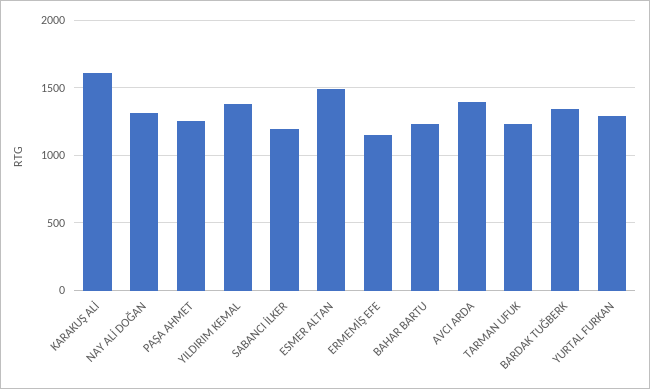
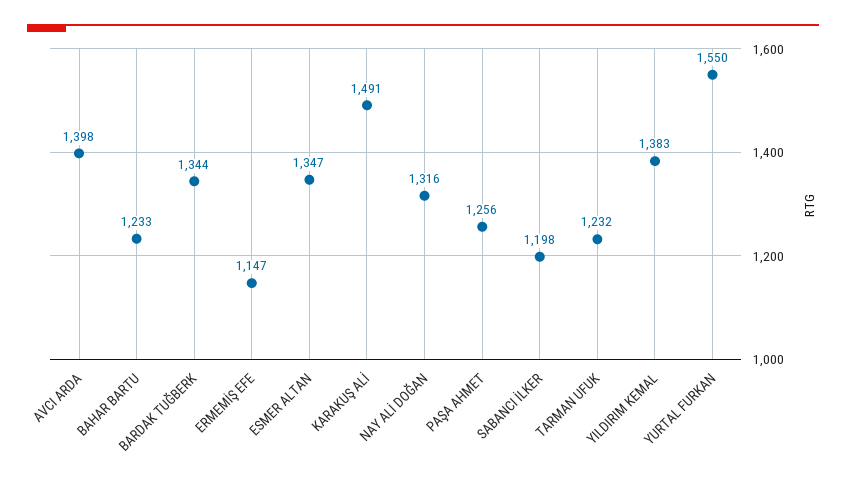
KARAKUŞ ALİ: 1600 -> 1491
ESMER ALTAN: 1500 -> 1347
YURTAL FURKAN: 1300 -> 1550

